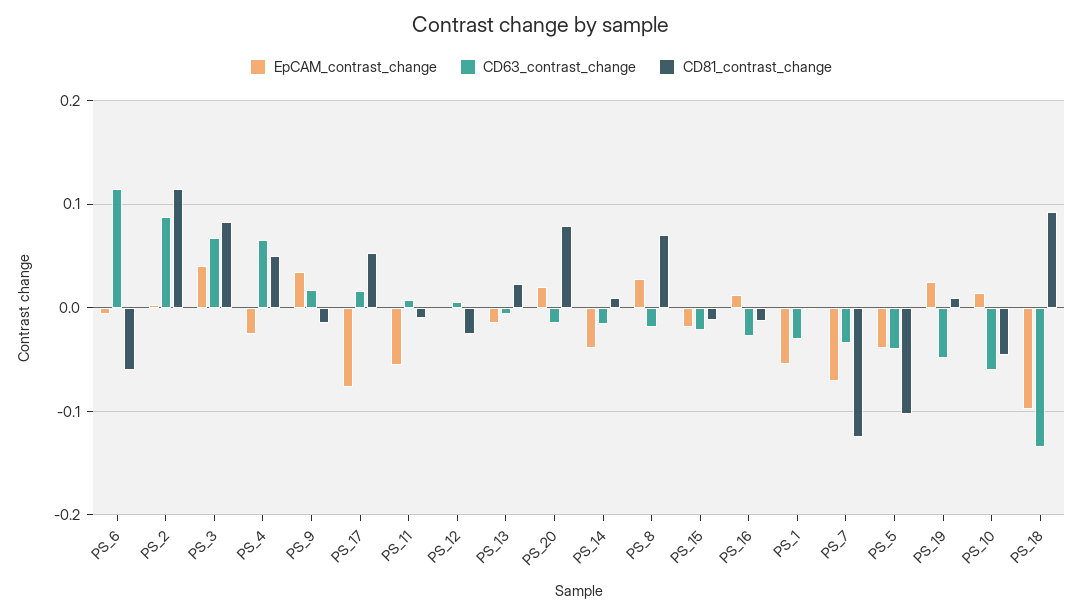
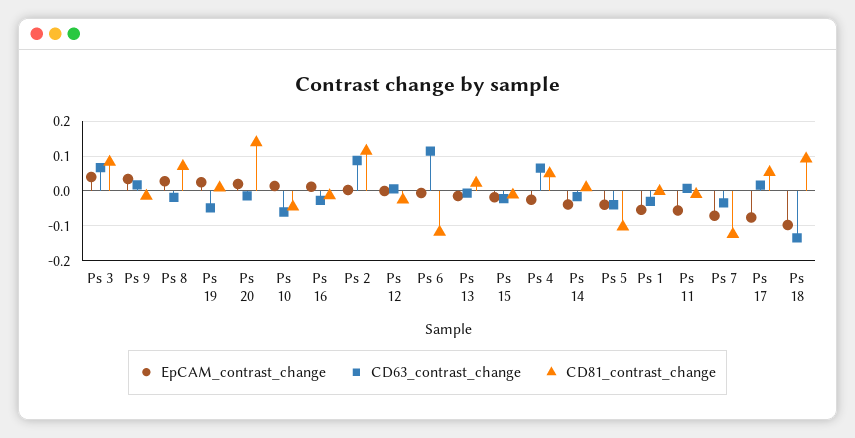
CD81_contrast_change, PS_6: -0.06 -> -0.12
CD81_contrast_change, PS_20: 0.08 -> 0.14

